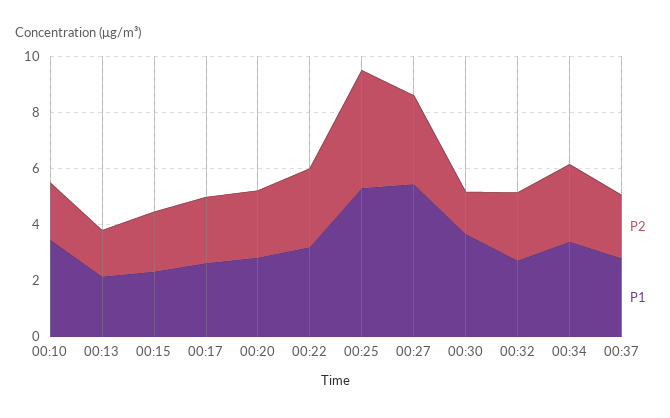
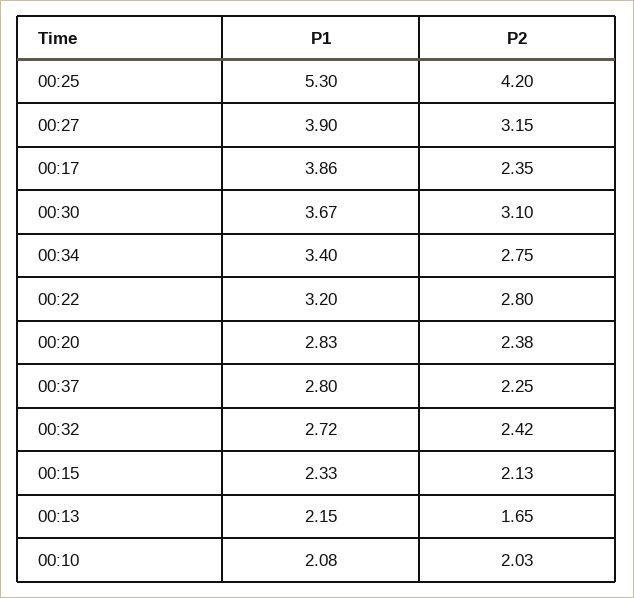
P1, 00:10: 3.5 -> 2.08
P1, 00:17: 2.5 -> 3.86
P1, 00:27: 5.5 -> 3.9
P2, 00:30: 1.5 -> 3.1

